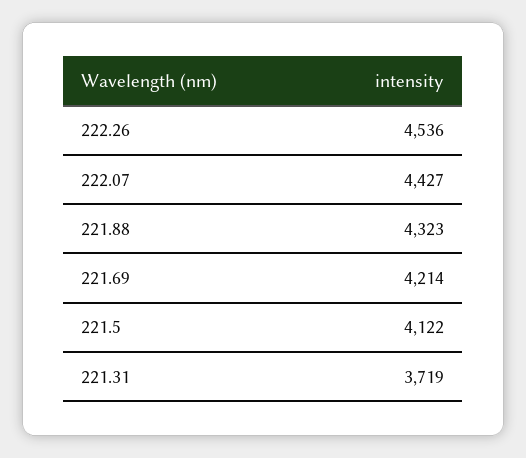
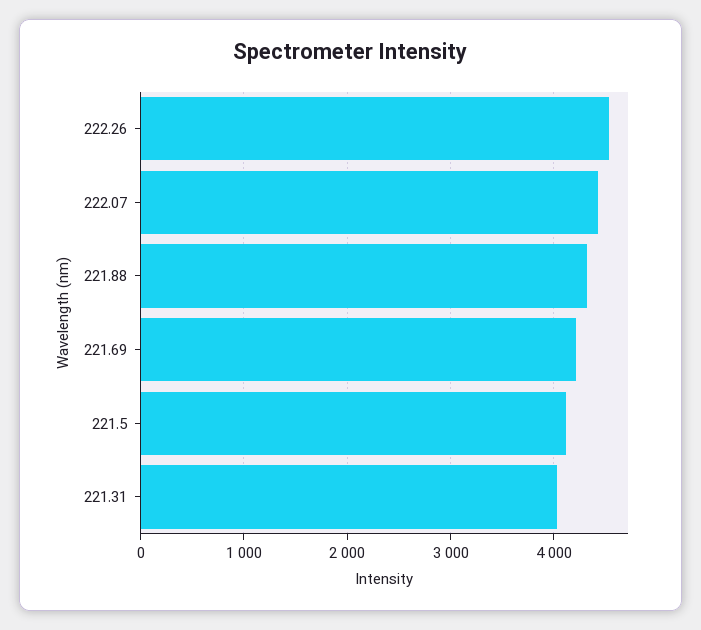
221.31: 3719 -> 4000

